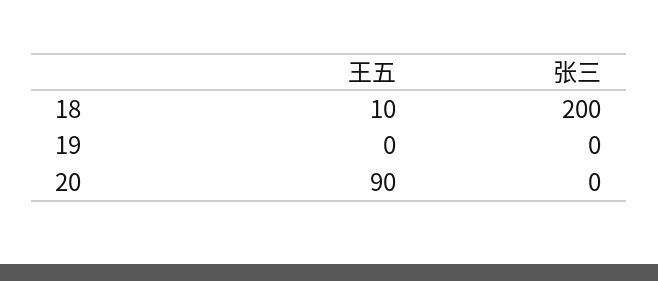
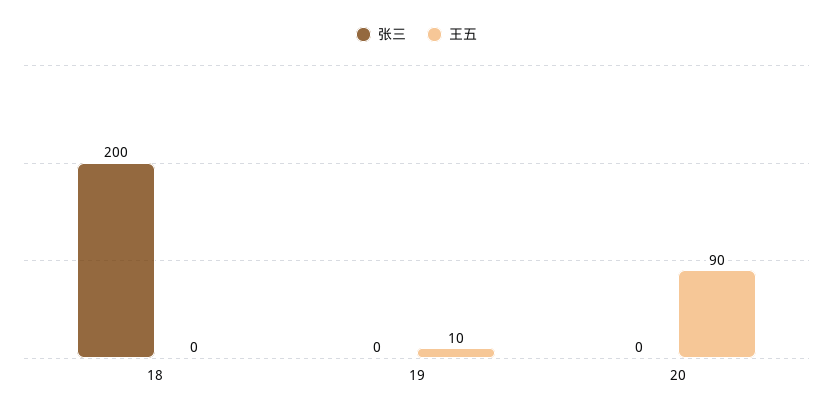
王五, 18: 10 -> 0
王五, 19: 0 -> 10

